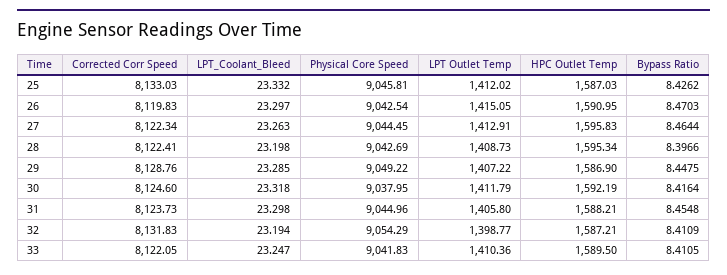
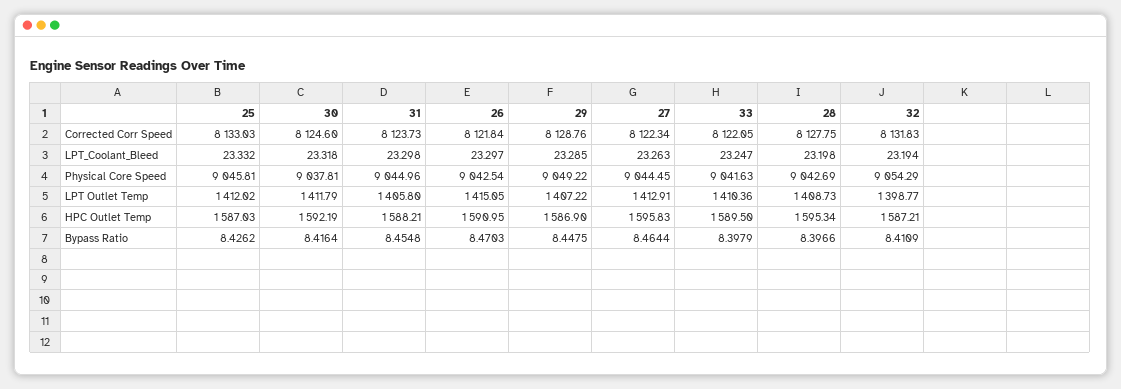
Corrected Corr Speed, 26: 8119.83 -> 8121.84
Corrected Corr Speed, 28: 8122.41 -> 8127.75
Physical Core Speed, 30: 9037.95 -> 9037.81
Physical Core Speed, 33: 9041.83 -> 9041.63
Bypass Ratio, 33: 8.4105 -> 8.3979

